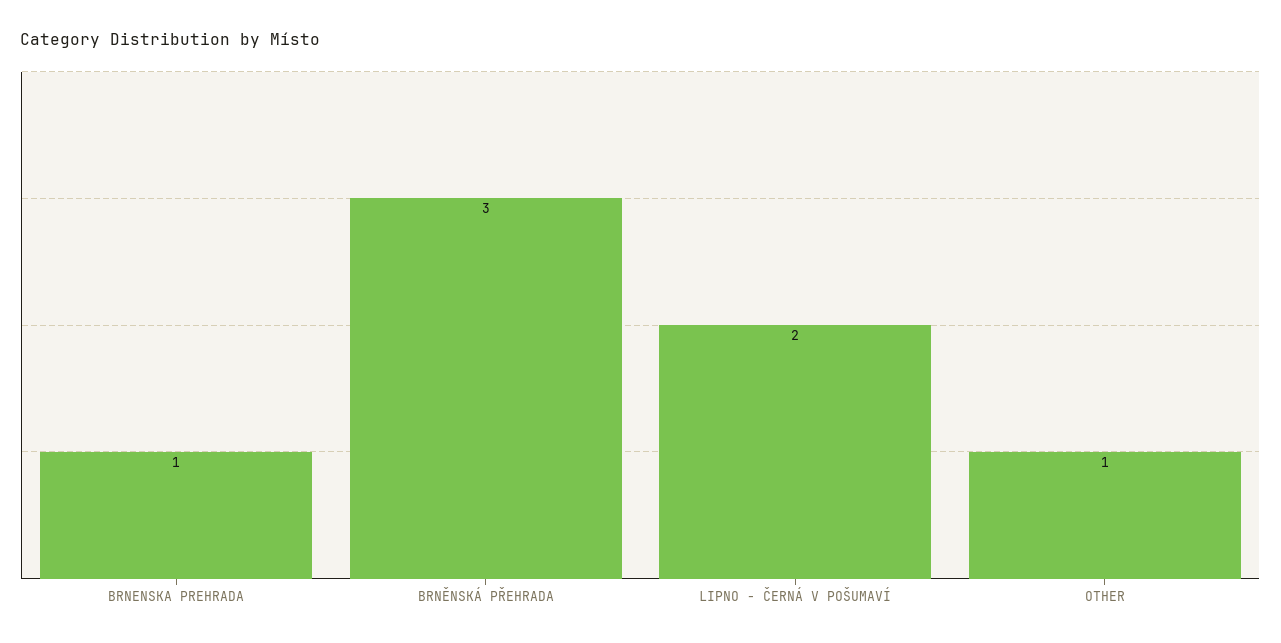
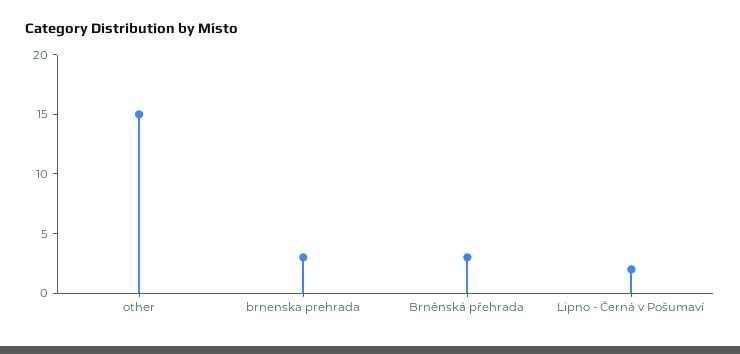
BRNENSKA PREHRADA: 1 -> 3
OTHER: 1 -> 15

